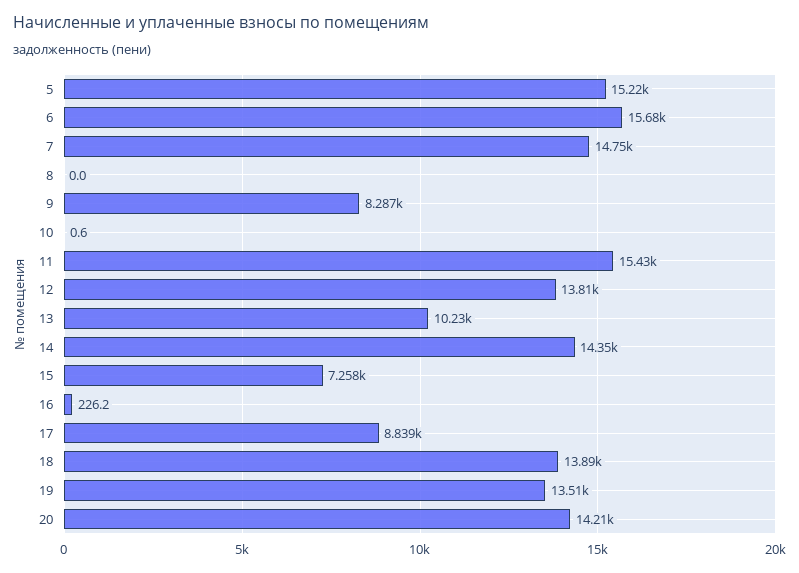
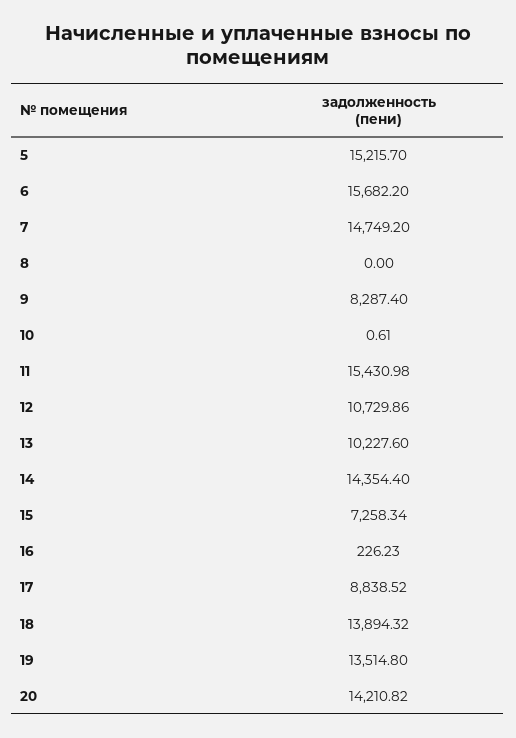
12: 13810 -> 10729.86

